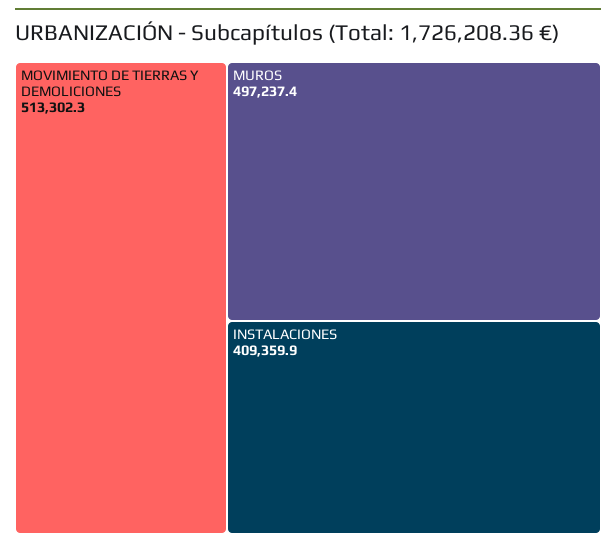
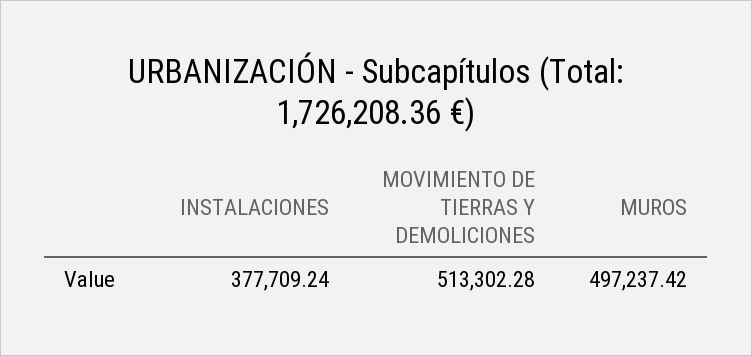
INSTALACIONES: 409359.9 -> 377709.24

